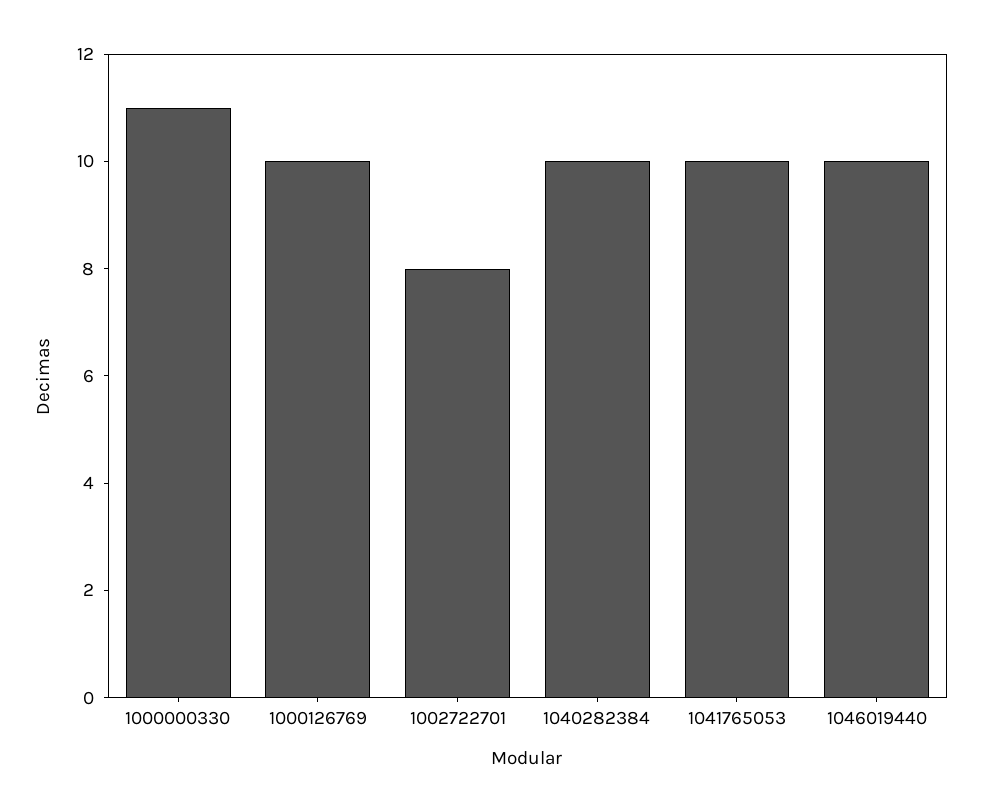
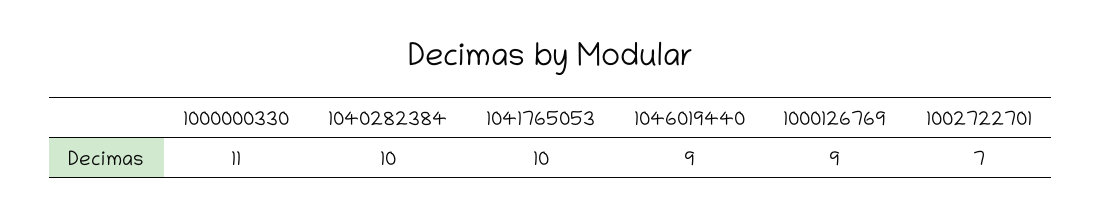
1000126769: 10 -> 9
1002722701: 8 -> 7
1046019440: 10 -> 9

